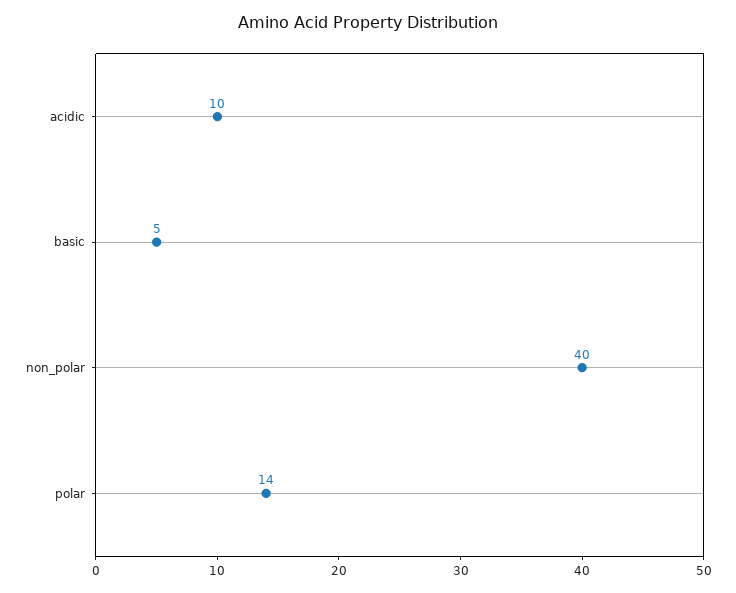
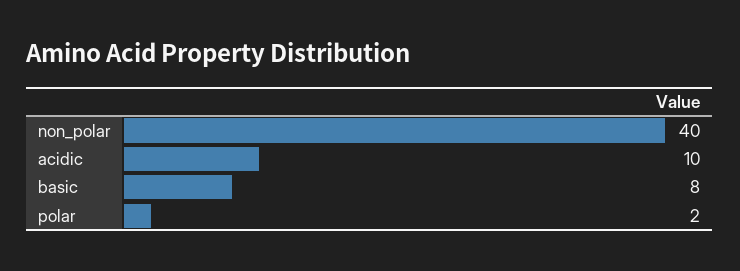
basic: 5 -> 8
polar: 14 -> 2

